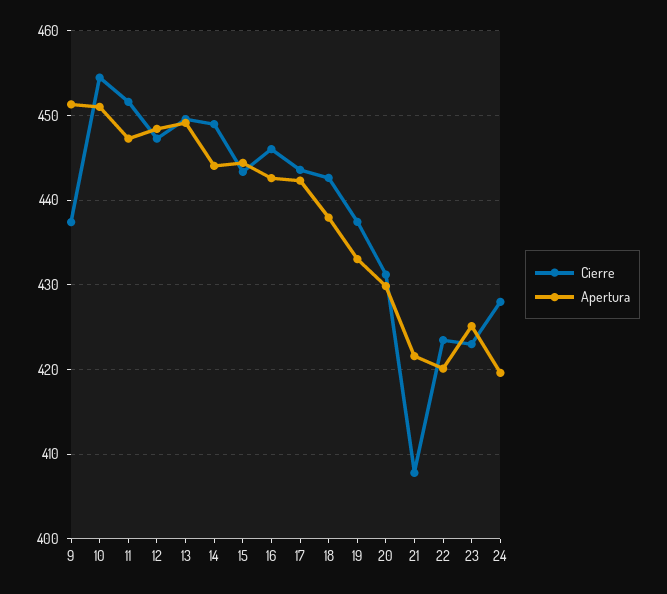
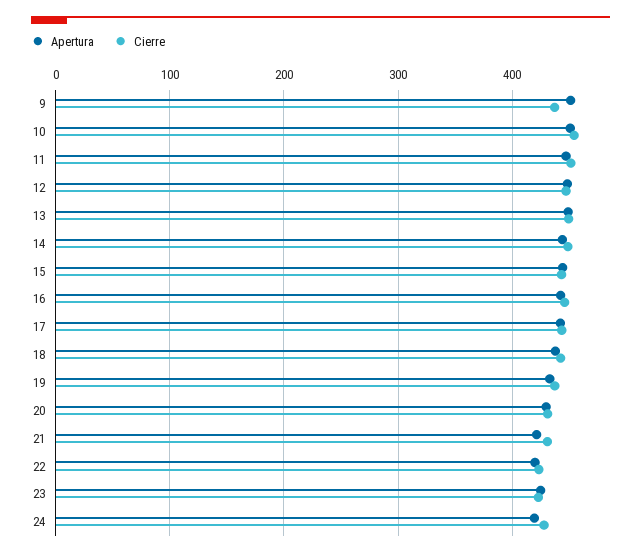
Cierre, 21: 408 -> 430

